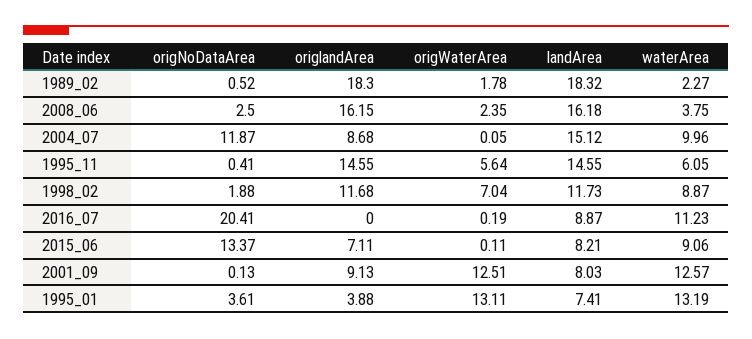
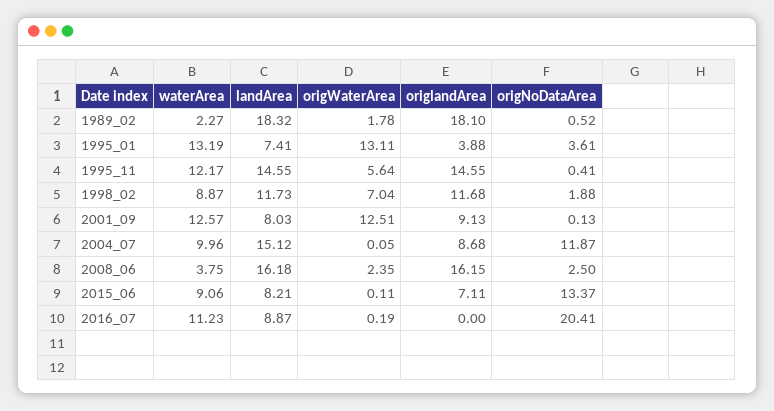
origlandArea, 1989_02: 18.3 -> 18.1
waterArea, 1995_11: 6.05 -> 12.17

